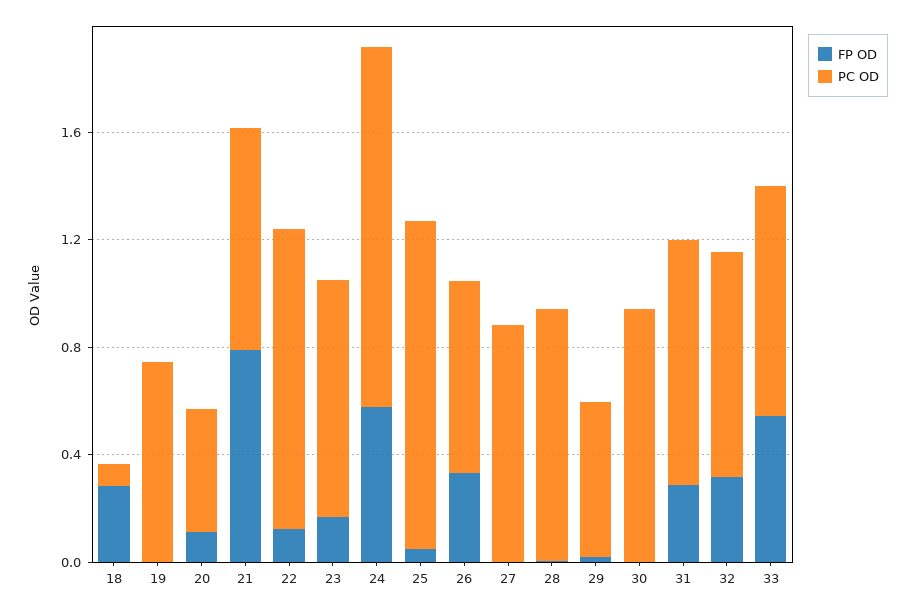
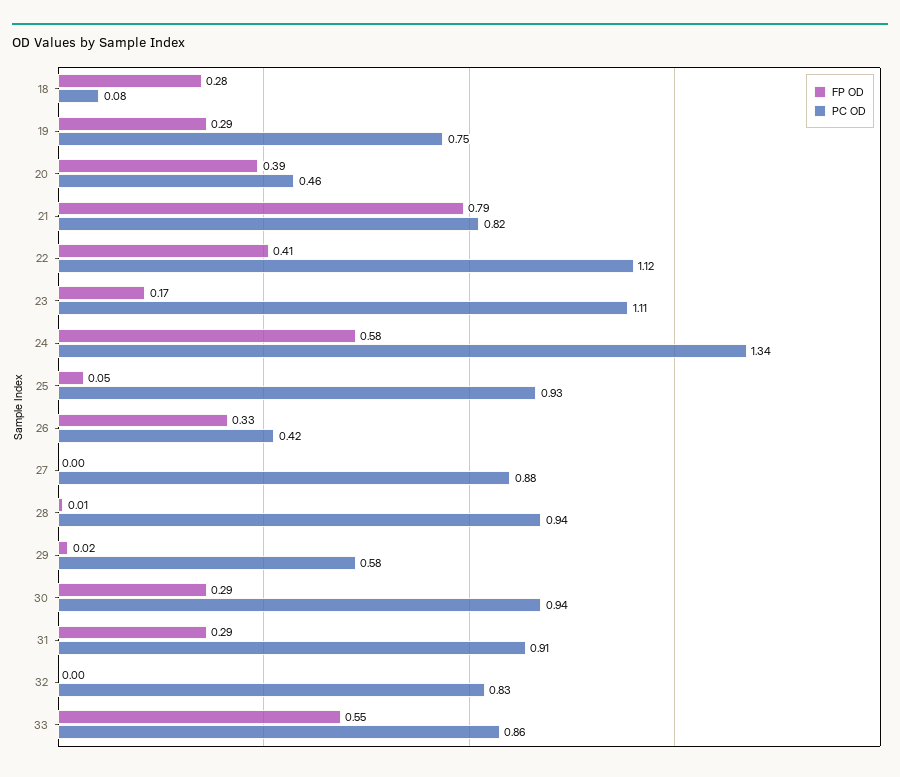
FP OD, 19: 0 -> 0.29
FP OD, 20: 0.1 -> 0.39
FP OD, 22: 0.1 -> 0.41
PC OD, 23: 0.9 -> 1.11
PC OD, 25: 1.2 -> 0.93
PC OD, 26: 0.7 -> 0.42
FP OD, 30: 0 -> 0.29
FP OD, 32: 0.3 -> 0

